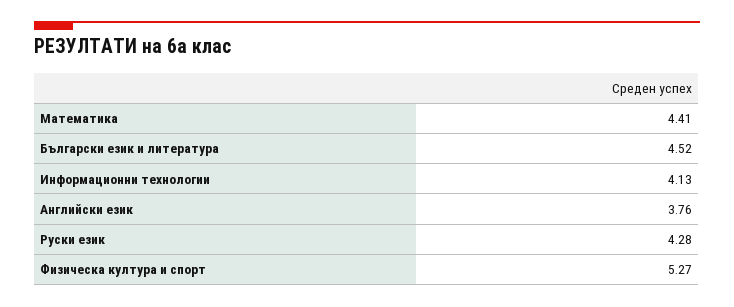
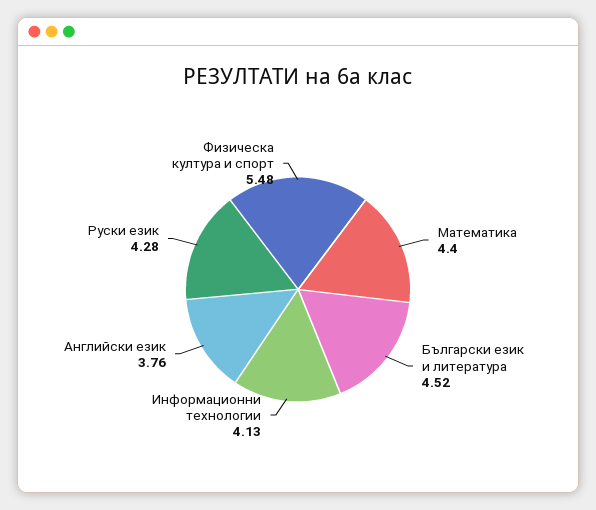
Математика: 4.41 -> 4.4
Физическа култура и спорт: 5.27 -> 5.48

